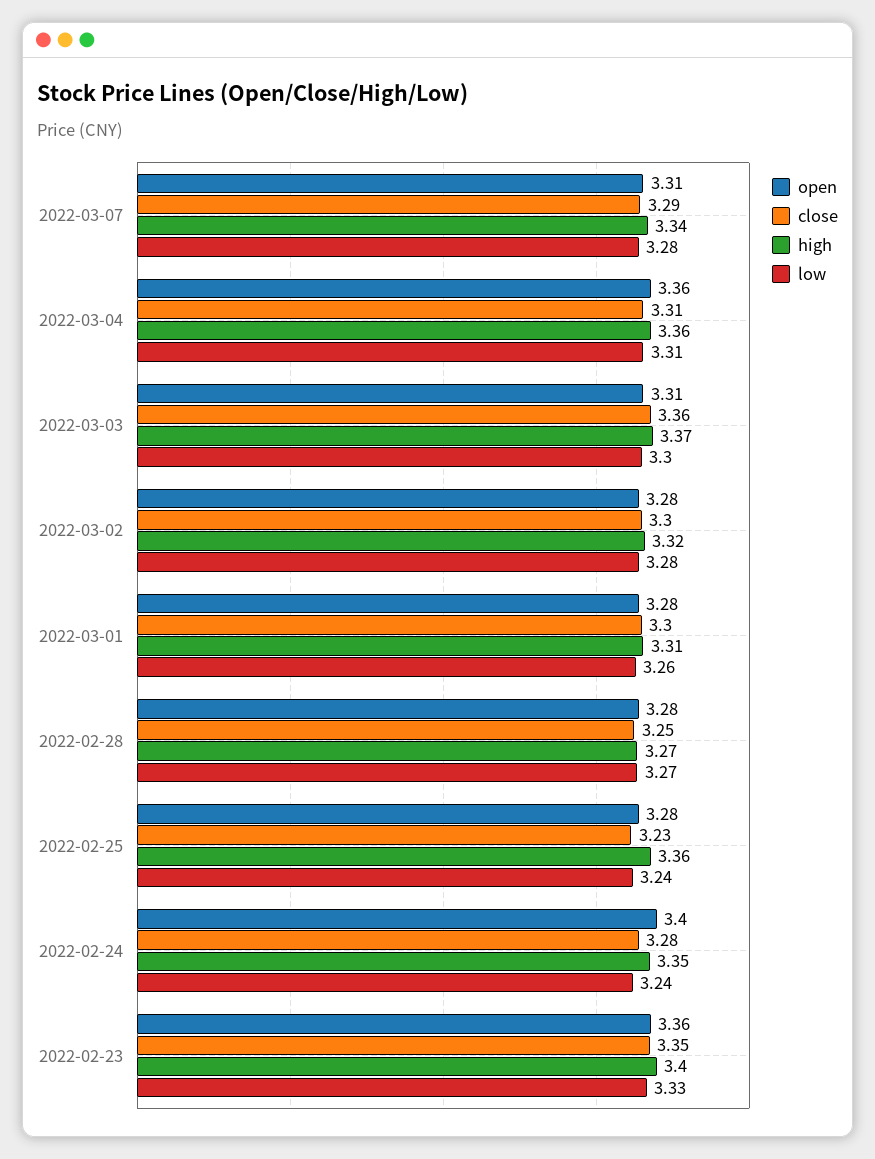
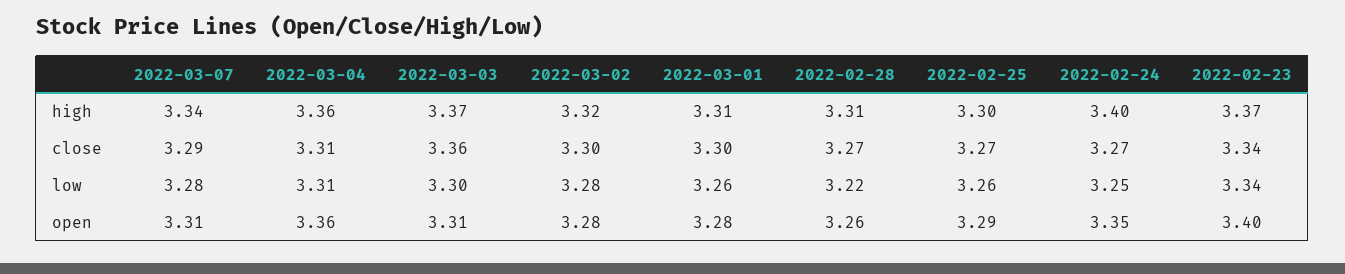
open, 2022-02-28: 3.28 -> 3.26
close, 2022-02-28: 3.25 -> 3.27
high, 2022-02-28: 3.27 -> 3.31
low, 2022-02-28: 3.27 -> 3.22
open, 2022-02-25: 3.28 -> 3.29
close, 2022-02-25: 3.23 -> 3.27
high, 2022-02-25: 3.36 -> 3.3
low, 2022-02-25: 3.24 -> 3.26
open, 2022-02-24: 3.4 -> 3.35
close, 2022-02-24: 3.28 -> 3.27
high, 2022-02-24: 3.35 -> 3.4
low, 2022-02-24: 3.24 -> 3.25
open, 2022-02-23: 3.36 -> 3.4
close, 2022-02-23: 3.35 -> 3.34
high, 2022-02-23: 3.4 -> 3.37
low, 2022-02-23: 3.33 -> 3.34

